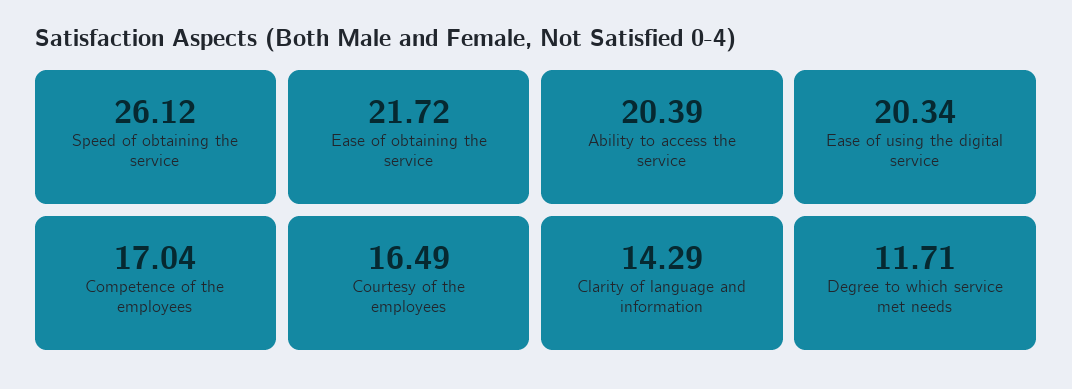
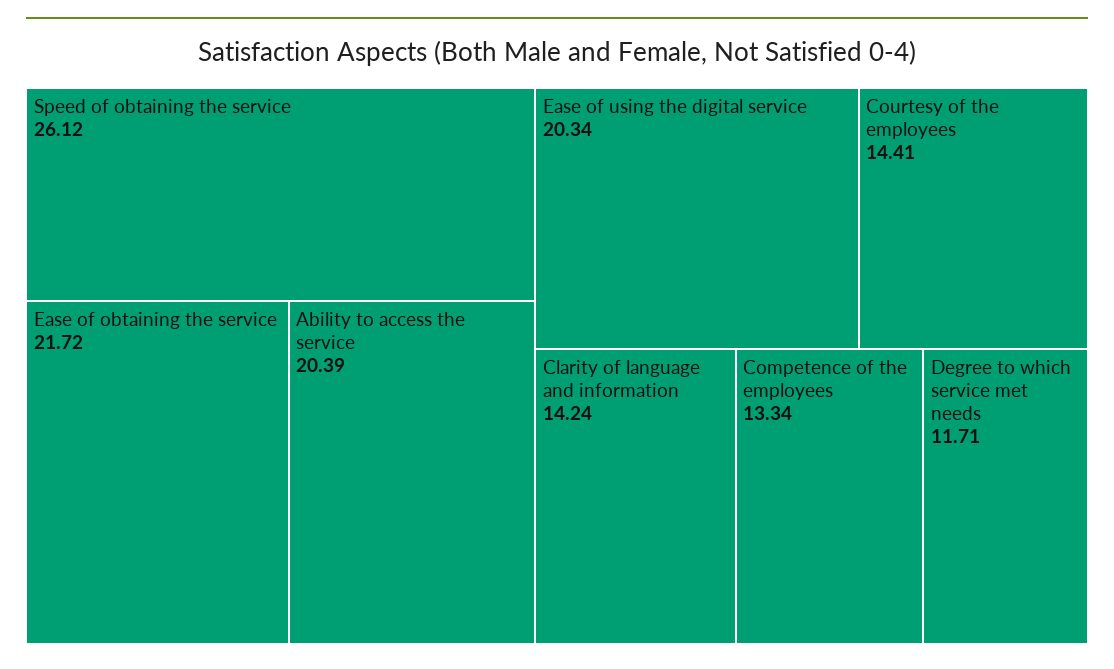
Competence of the employees: 17.04 -> 13.34
Courtesy of the employees: 16.49 -> 14.41
Clarity of language and information: 14.29 -> 14.24

